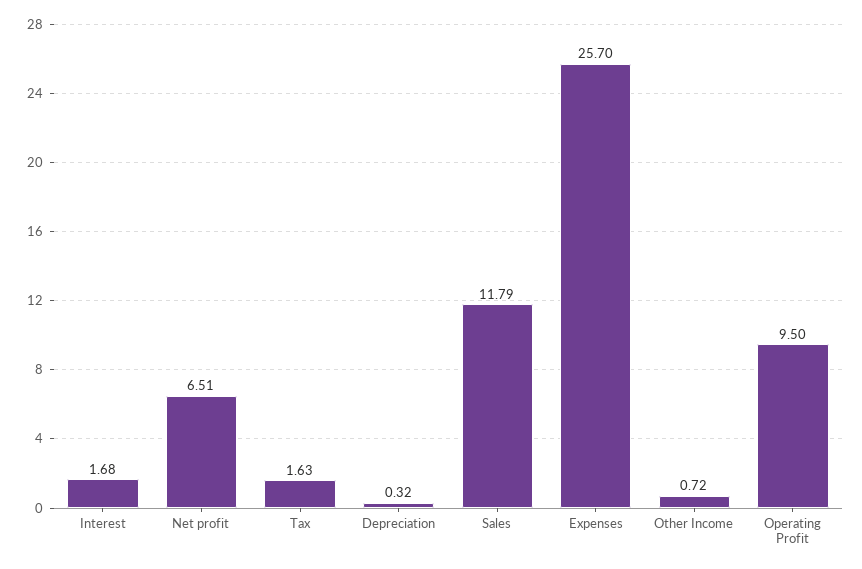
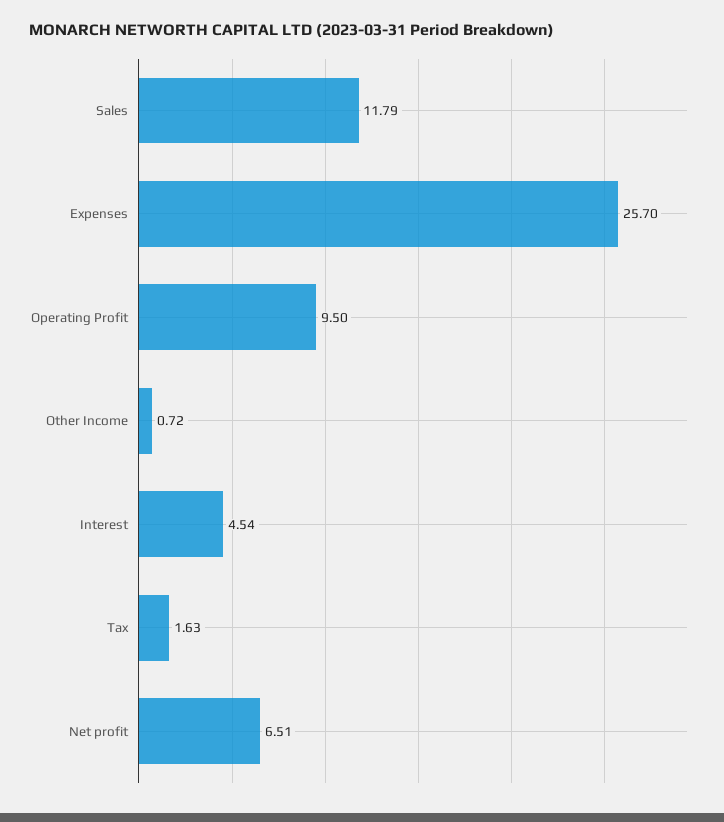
Interest: 1.68 -> 4.54
Depreciation: 0.32 -> none

